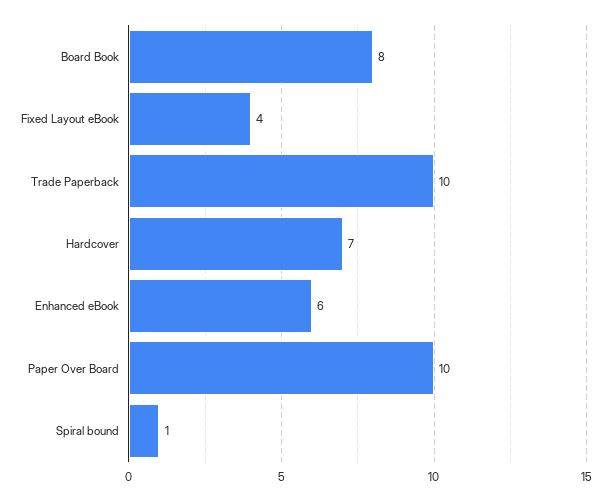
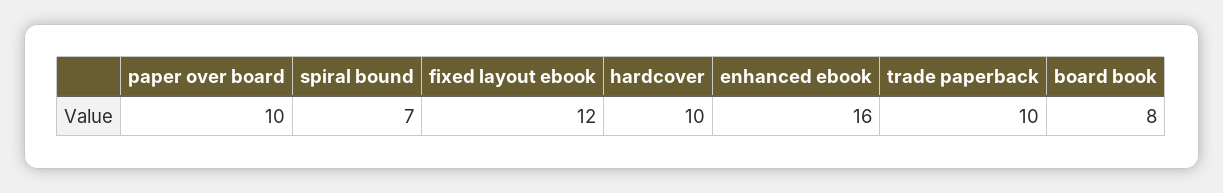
Fixed Layout eBook: 4 -> 12
Hardcover: 7 -> 10
Enhanced eBook: 6 -> 16
Spiral bound: 1 -> 7

